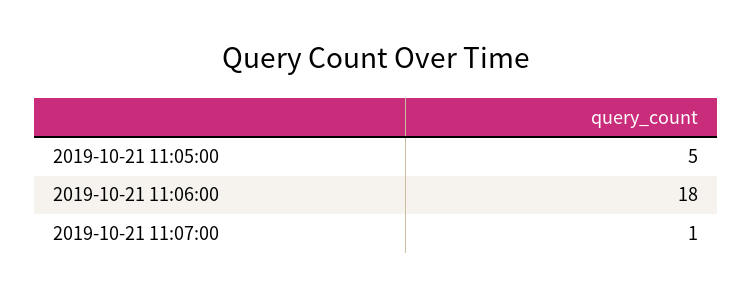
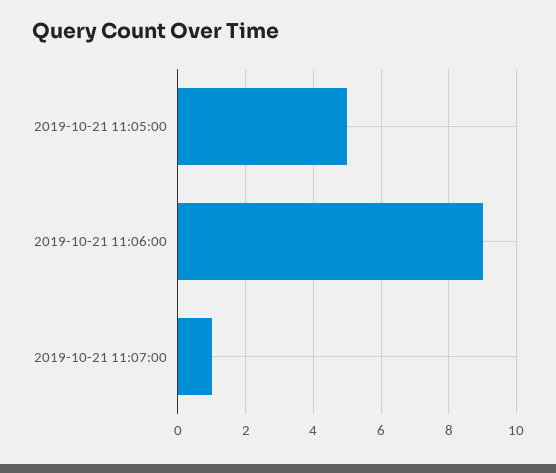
2019-10-21 11:06:00: 18 -> 9

